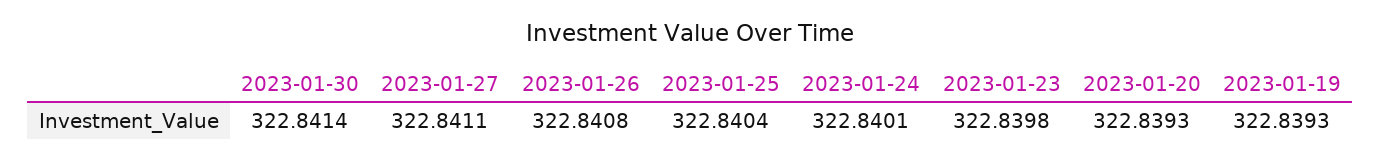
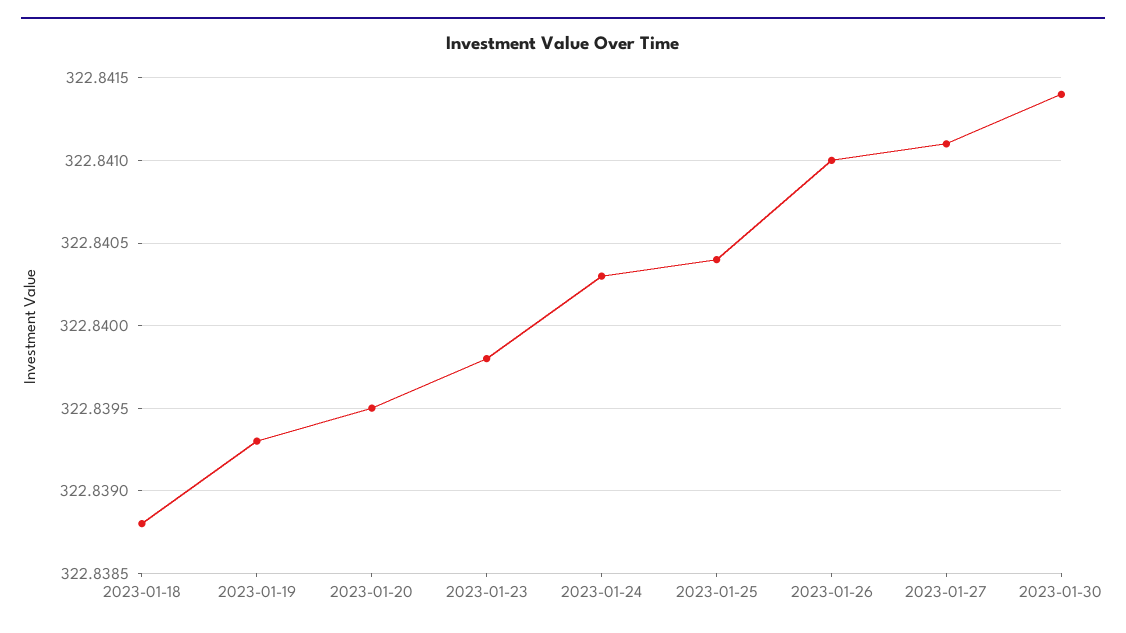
2023-01-26: 322.8408 -> 322.841
2023-01-24: 322.8401 -> 322.8403
2023-01-20: 322.8393 -> 322.8395
2023-01-18: none -> 322.8388

